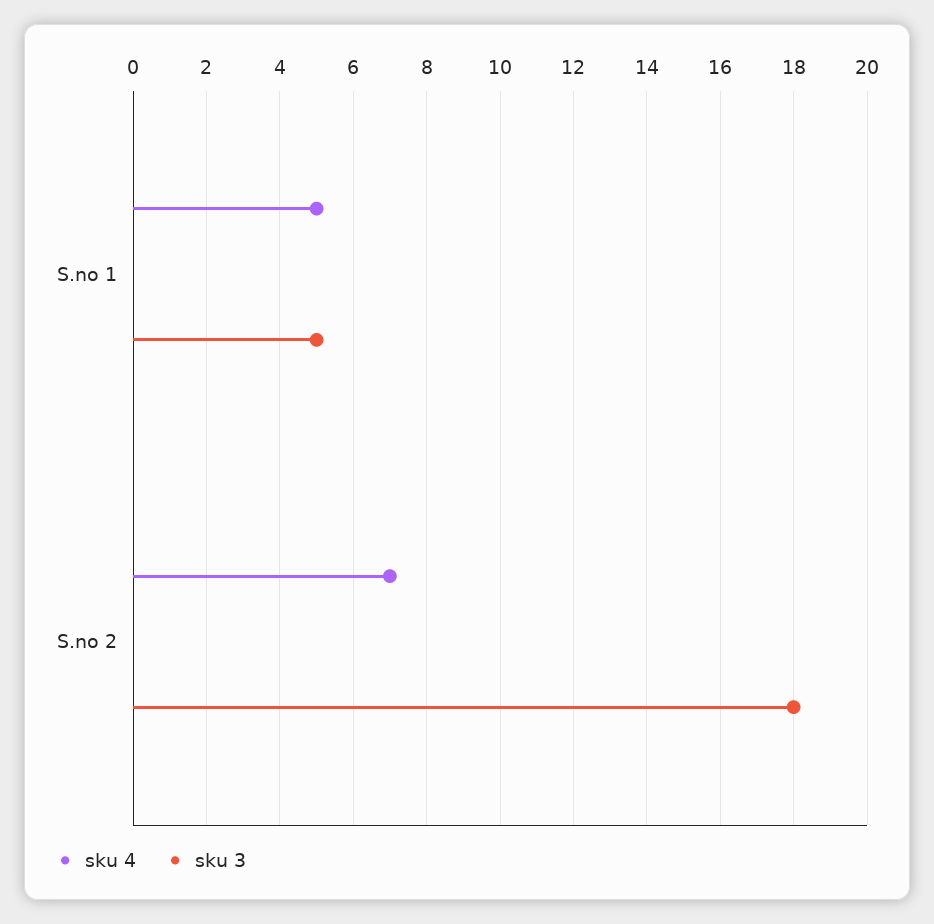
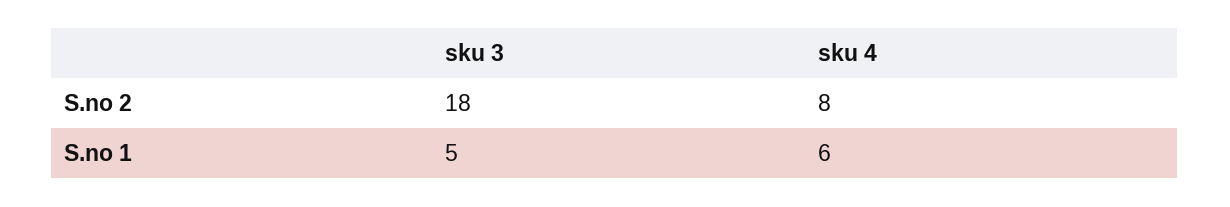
sku 4, S.no 1: 5 -> 6
sku 4, S.no 2: 7 -> 8

